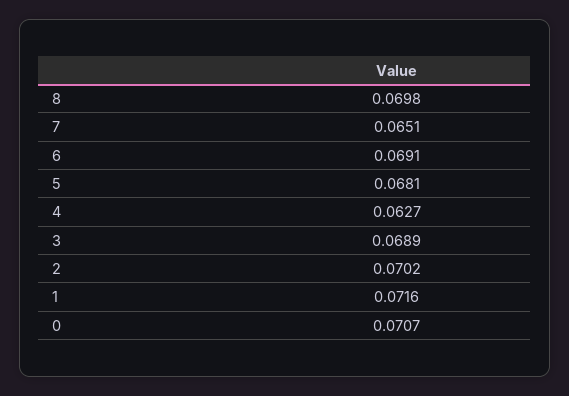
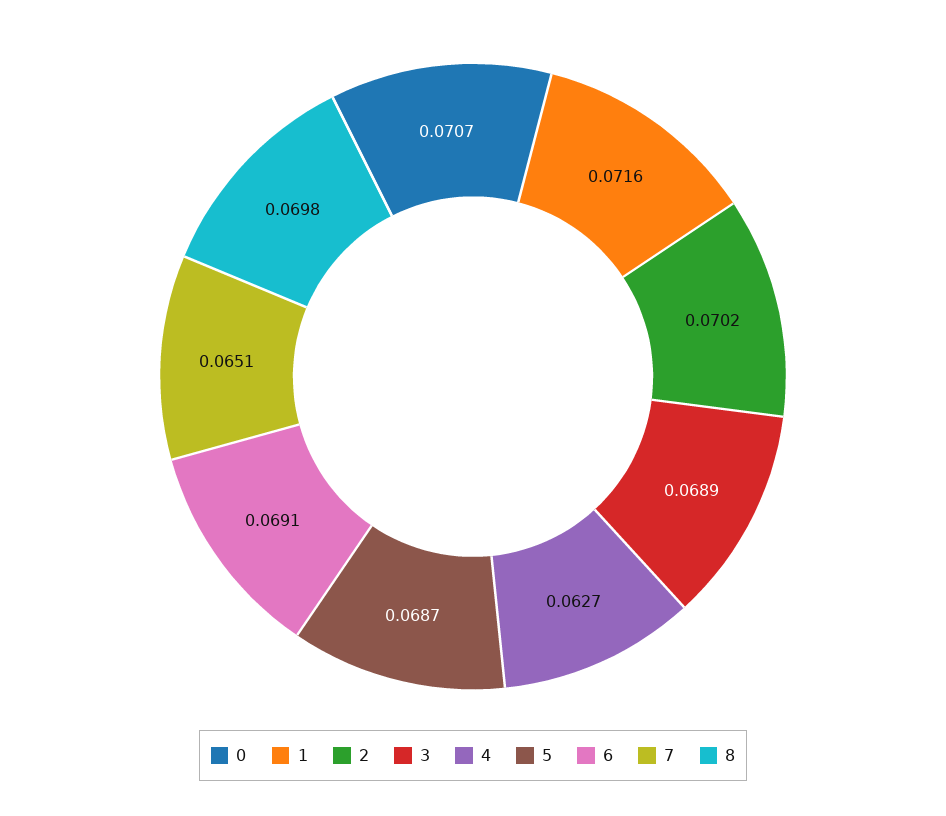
5: 0.0681 -> 0.0687

